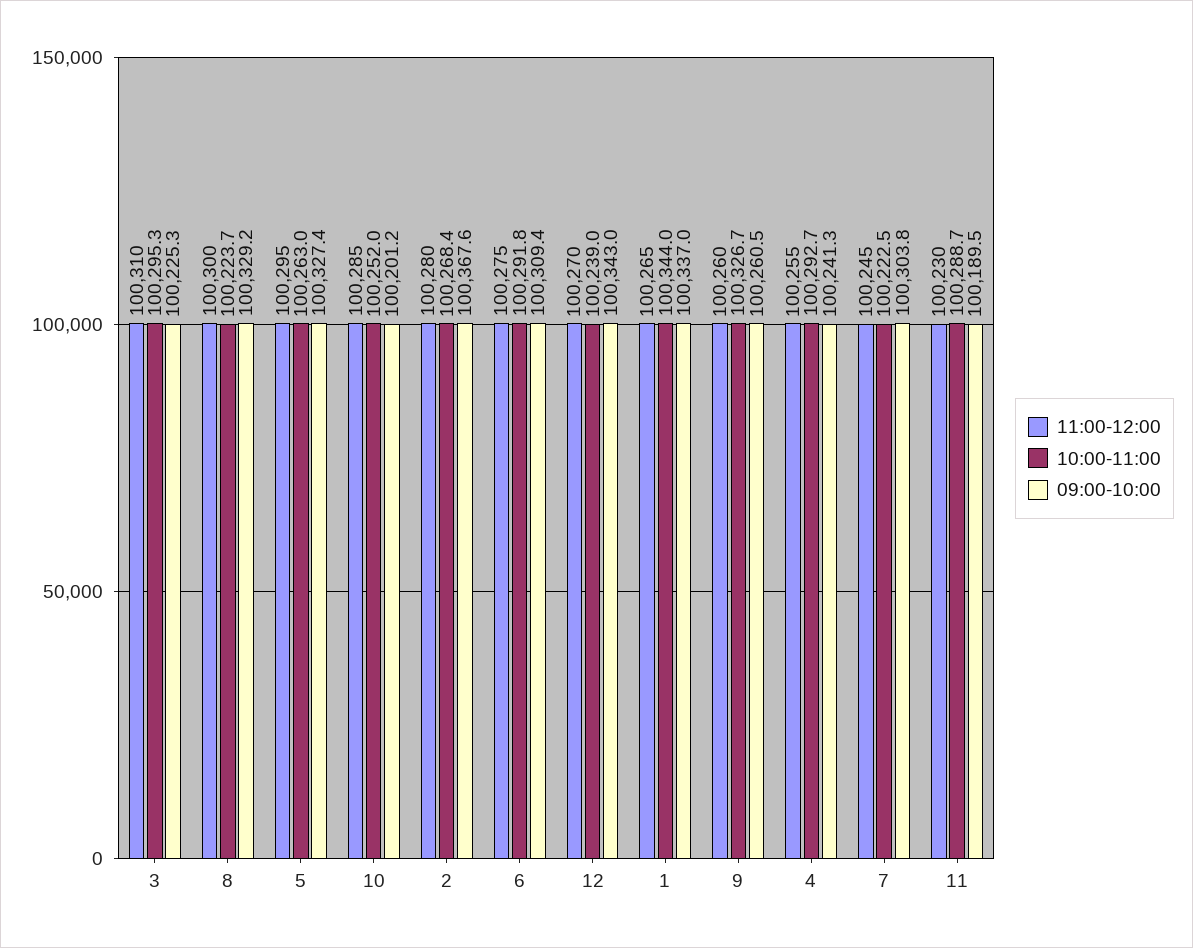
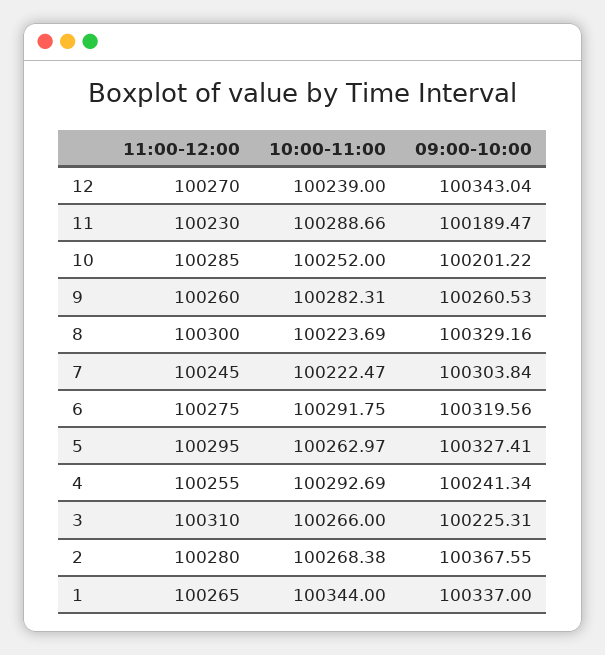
10:00-11:00, 3: 100295.3 -> 100266
09:00-10:00, 6: 100309.4 -> 100319.56
10:00-11:00, 9: 100326.7 -> 100282.31

